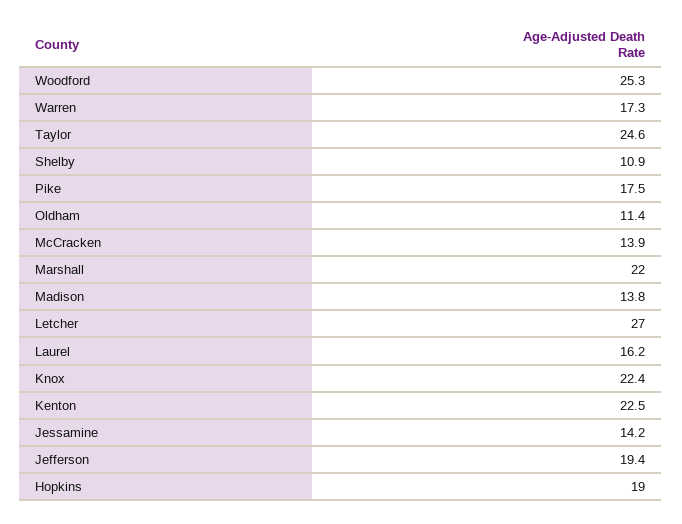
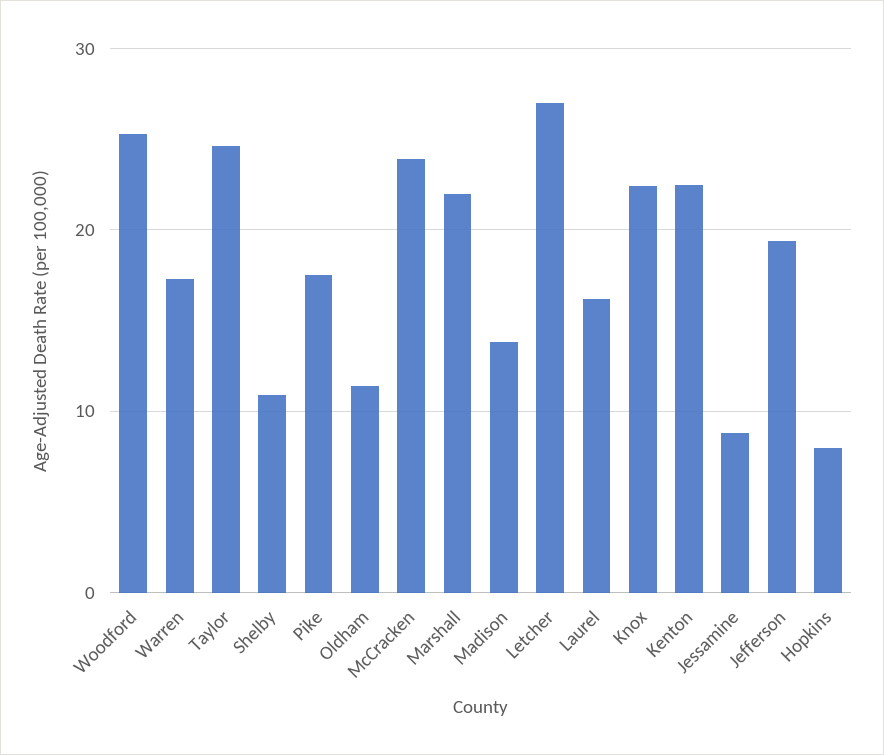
McCracken: 13.9 -> 24
Jessamine: 14.2 -> 9
Hopkins: 19 -> 8

